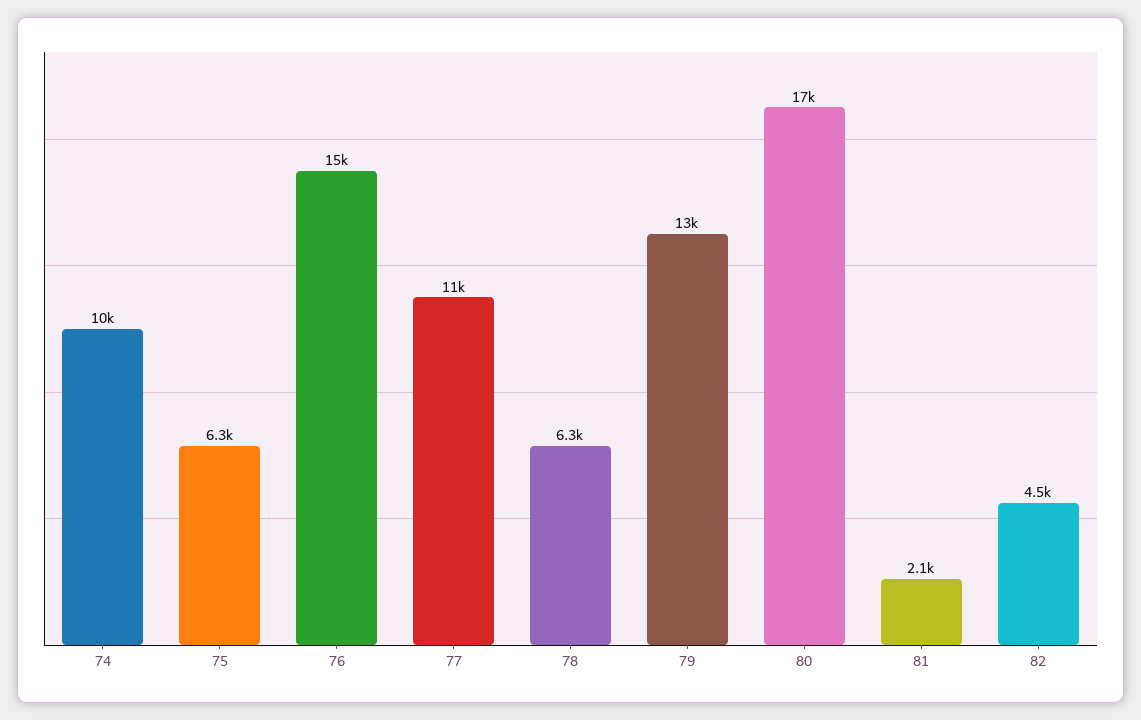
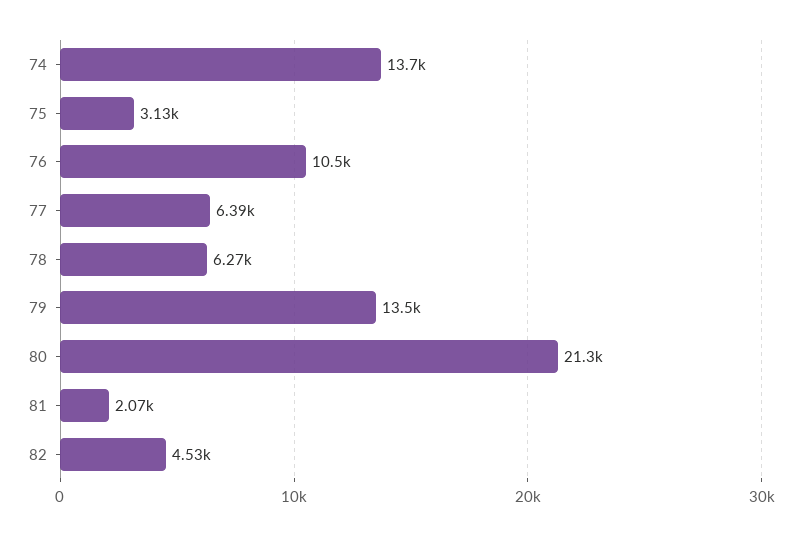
74: 10000 -> 13700
75: 6300 -> 3130
76: 15000 -> 10500
77: 11000 -> 6390
80: 17000 -> 21300

